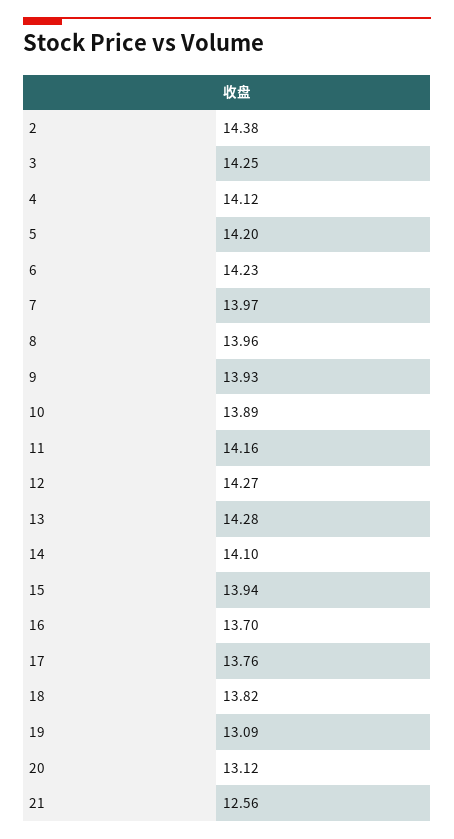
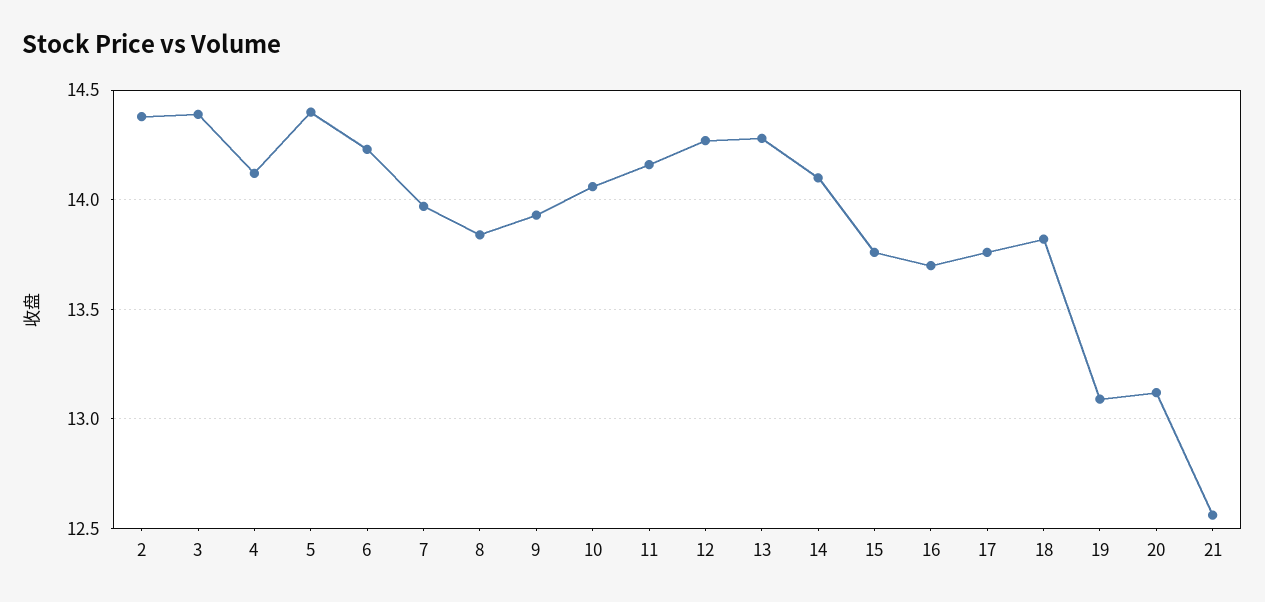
3: 14.25 -> 14.4
5: 14.2 -> 14.4
8: 13.96 -> 13.85
10: 13.89 -> 14.05
15: 13.94 -> 13.75

